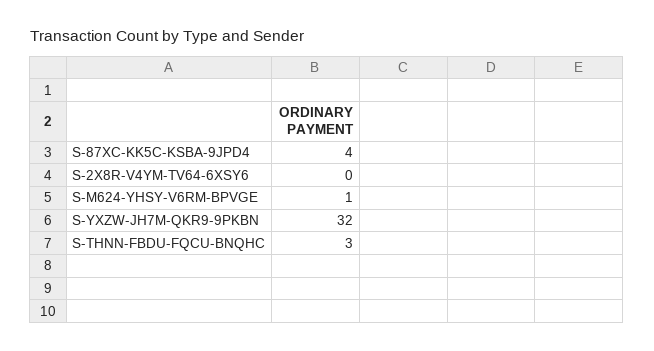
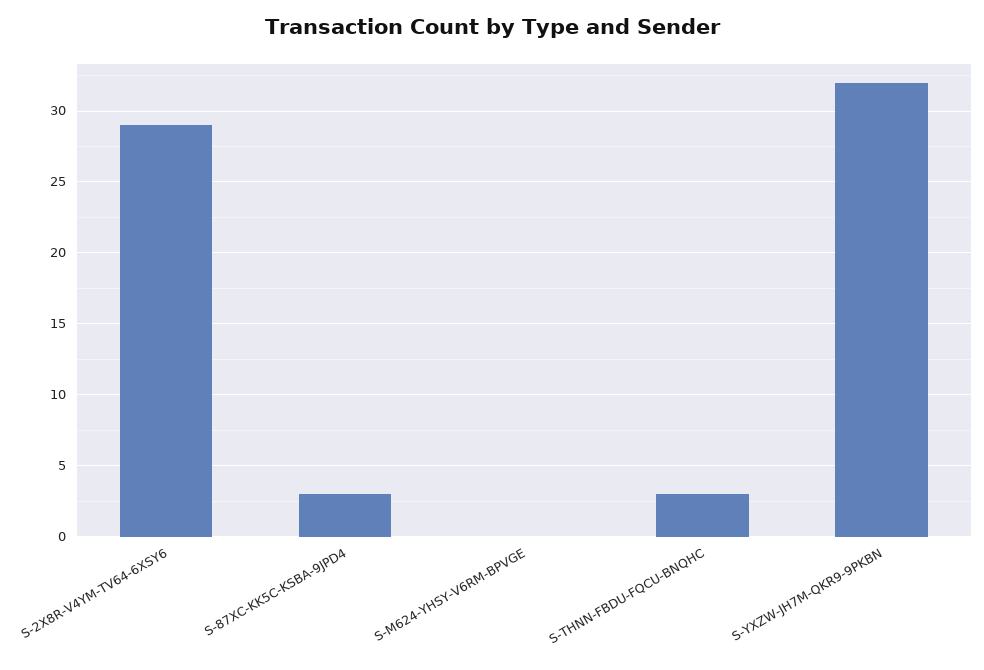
S-87XC-KK5C-KSBA-9JPD4: 4 -> 3
S-2X8R-V4YM-TV64-6XSY6: 0 -> 29
S-M624-YHSY-V6RM-BPVGE: 1 -> 0

